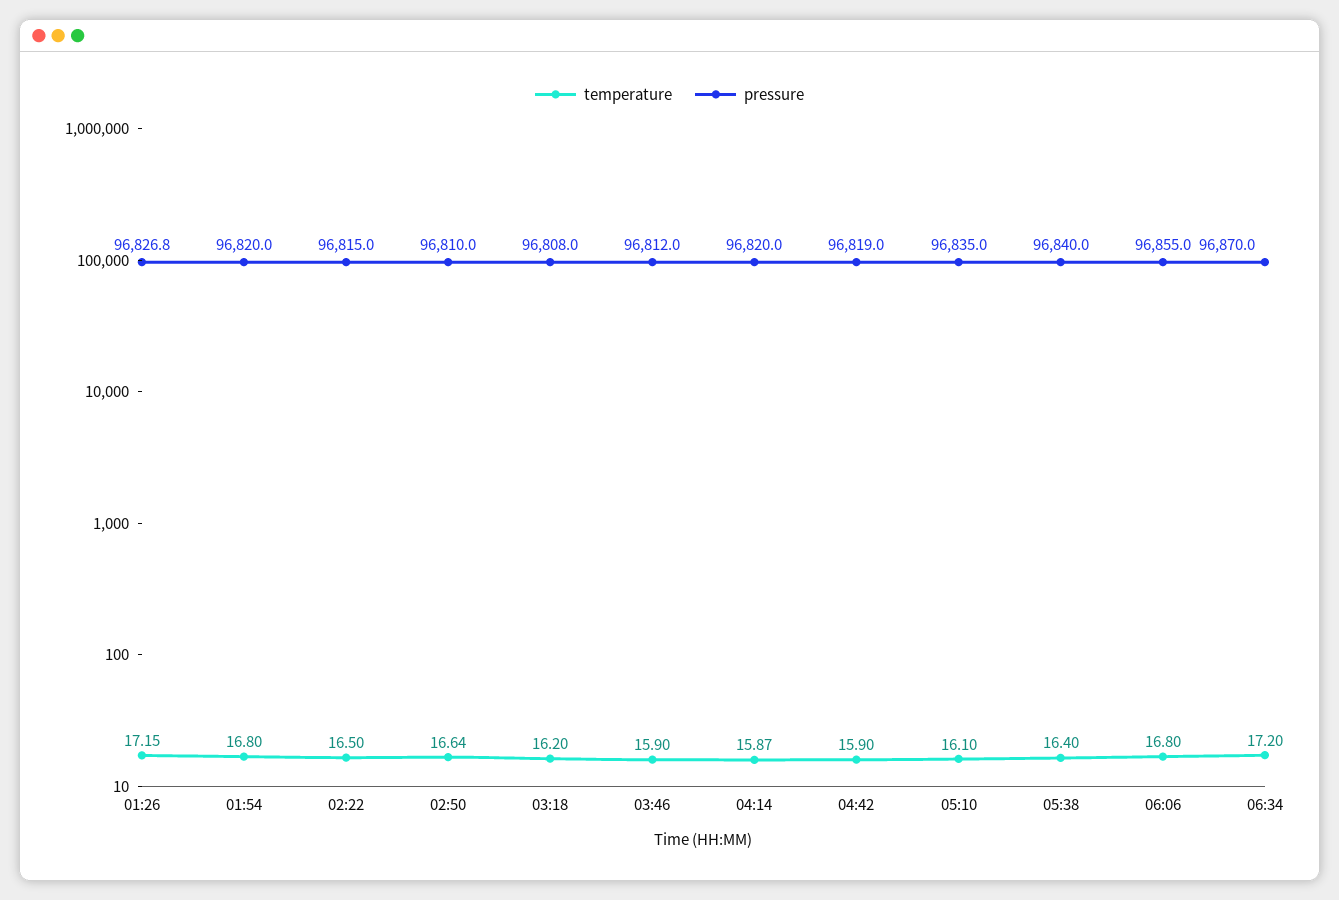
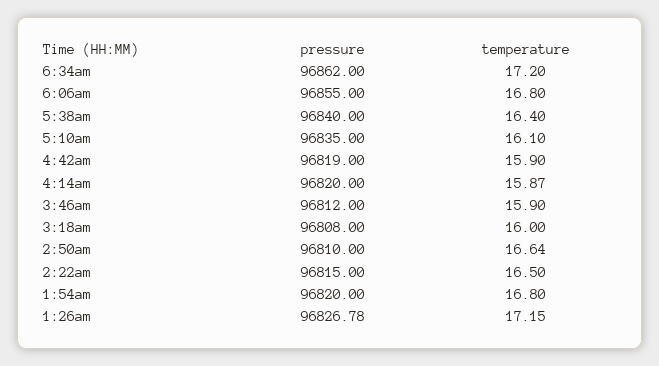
temperature, 03:18: 16.2 -> 16
pressure, 06:34: 96870 -> 96862

